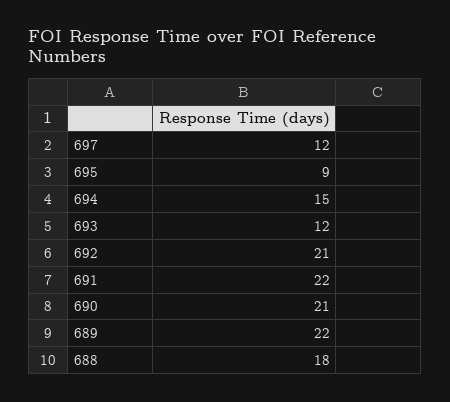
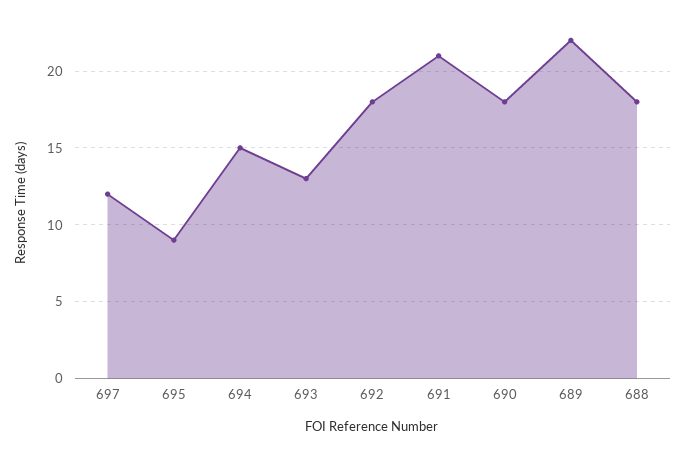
693: 12 -> 13
692: 21 -> 18
691: 22 -> 21
690: 21 -> 18

